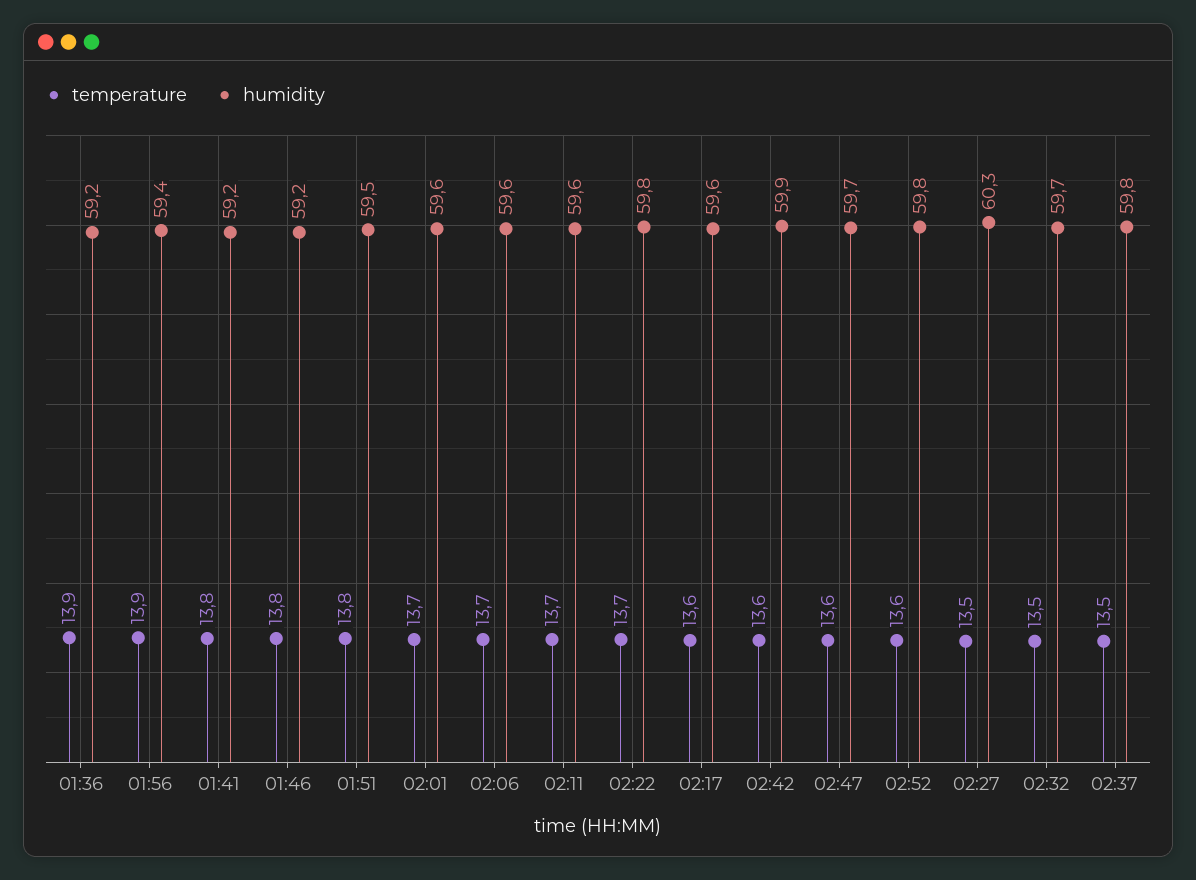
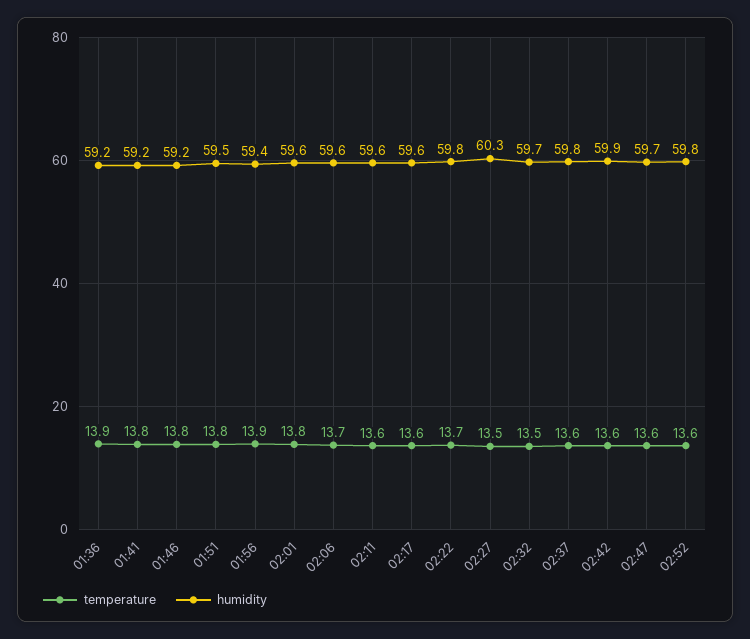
temperature, 02:01: 13.7 -> 13.8
temperature, 02:11: 13.7 -> 13.6
temperature, 02:37: 13.5 -> 13.6

